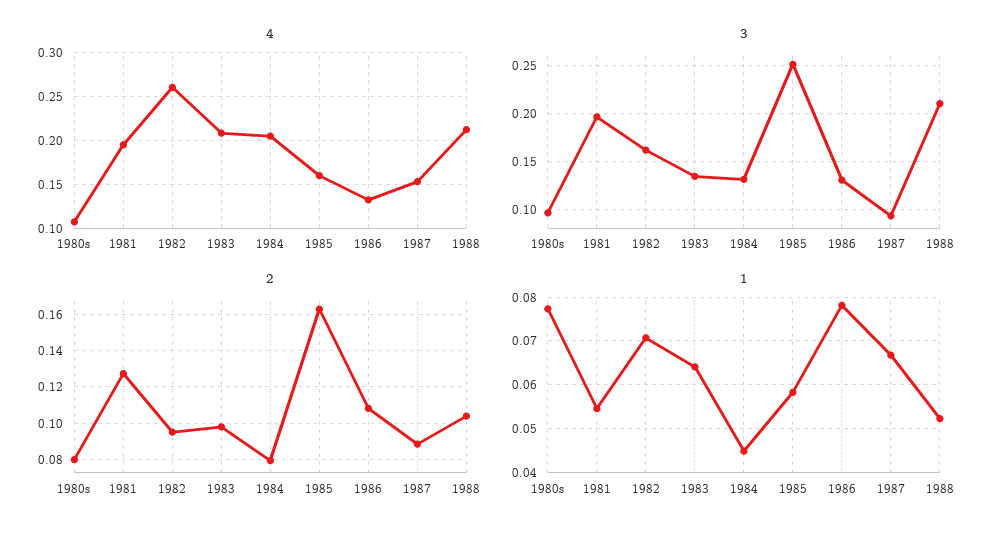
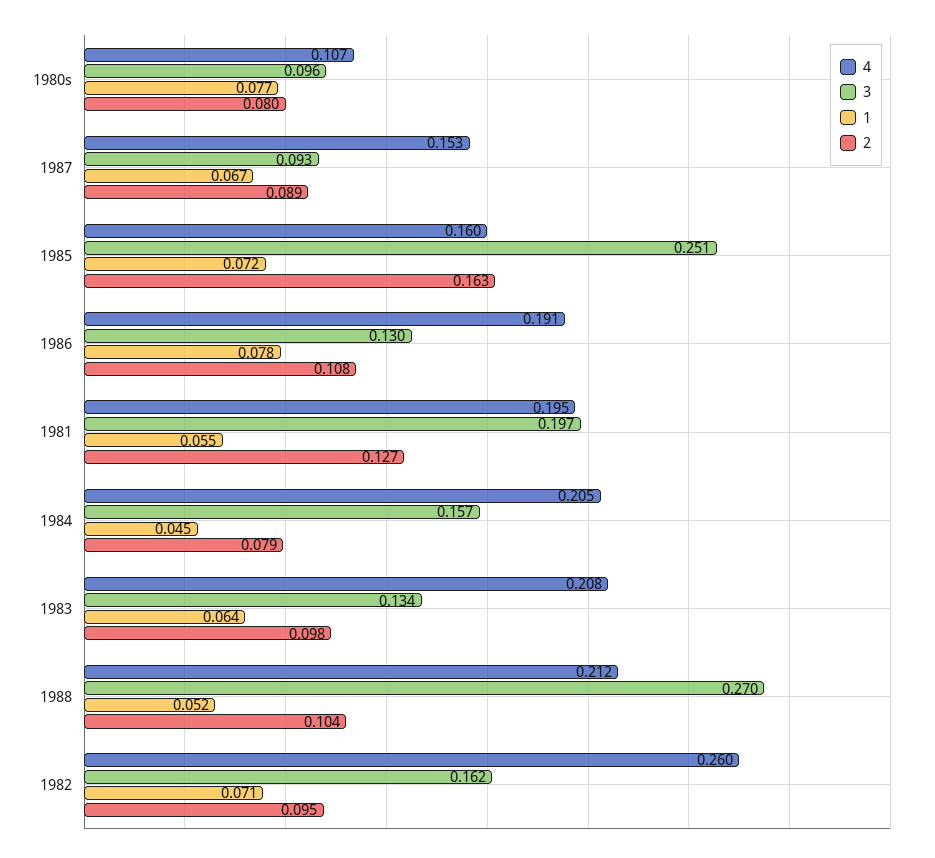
4, 1986: 0.13 -> 0.191
3, 1984: 0.13 -> 0.157
3, 1988: 0.21 -> 0.27
1, 1985: 0.058 -> 0.072

